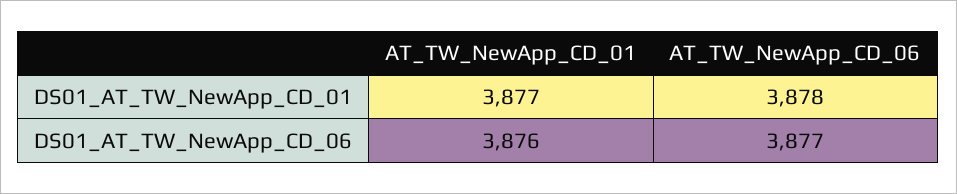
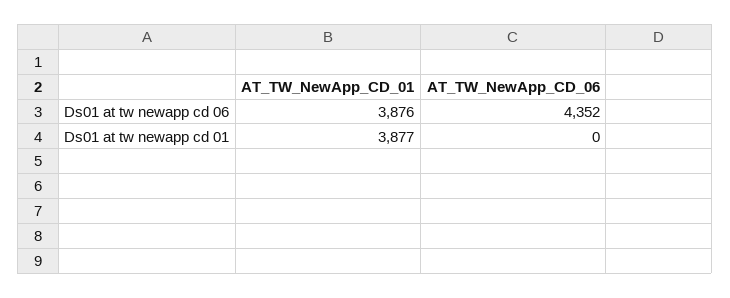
AT_TW_NewApp_CD_06, DS01_AT_TW_NewApp_CD_01: 3878 -> 0
AT_TW_NewApp_CD_06, DS01_AT_TW_NewApp_CD_06: 3877 -> 4352

